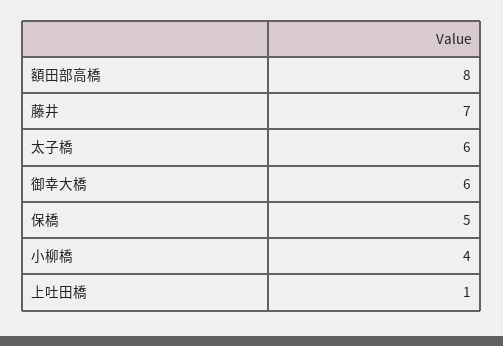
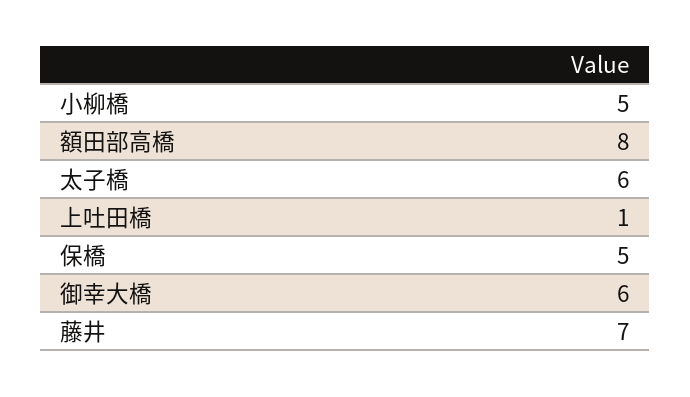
小柳橋: 4 -> 5

